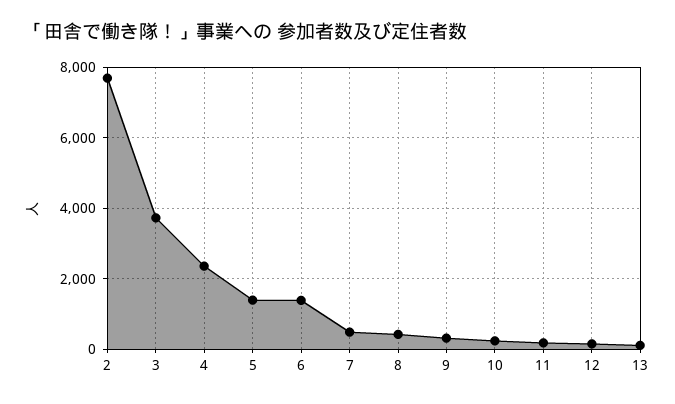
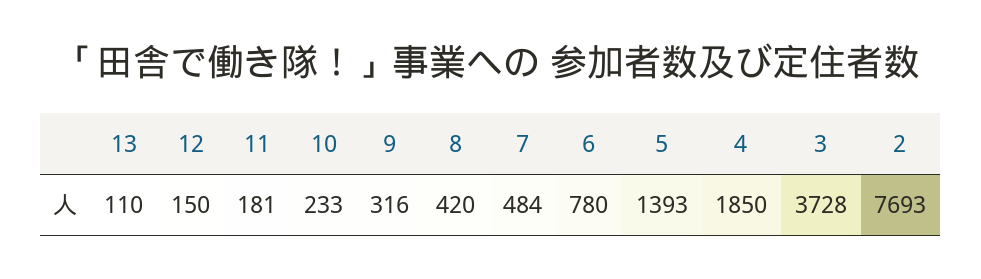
4: 2400 -> 1850
6: 1400 -> 780

